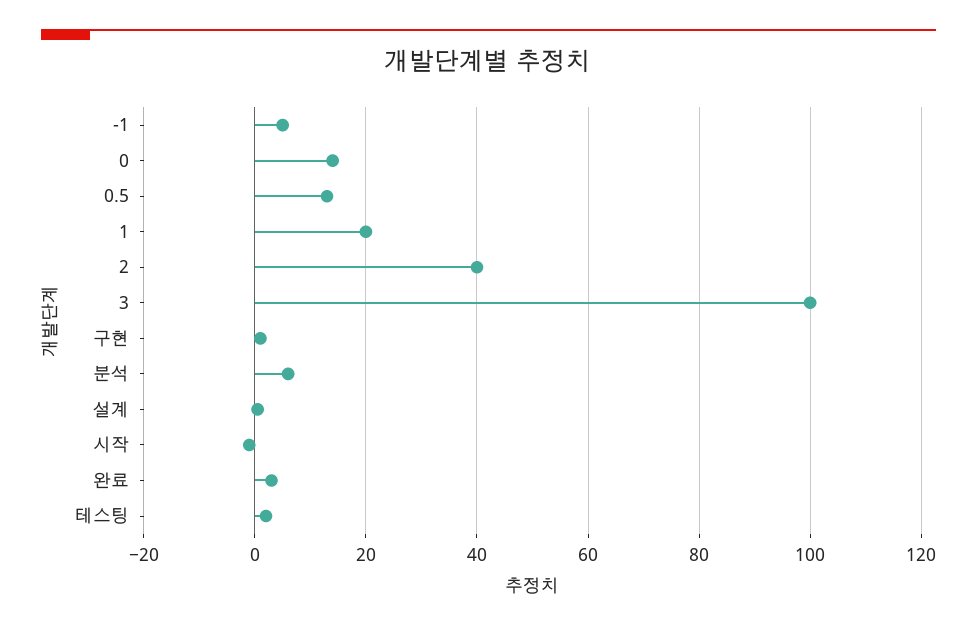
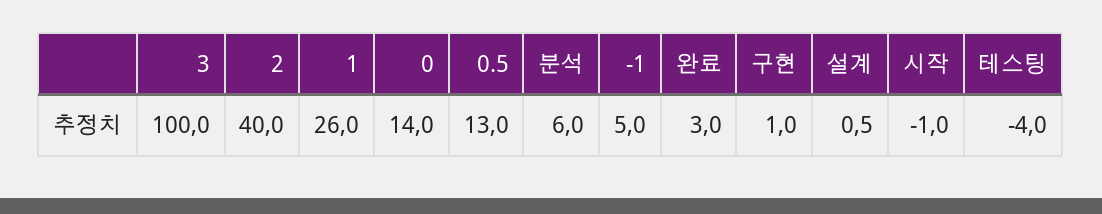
1: 20 -> 26
테스팅: 2 -> -4

